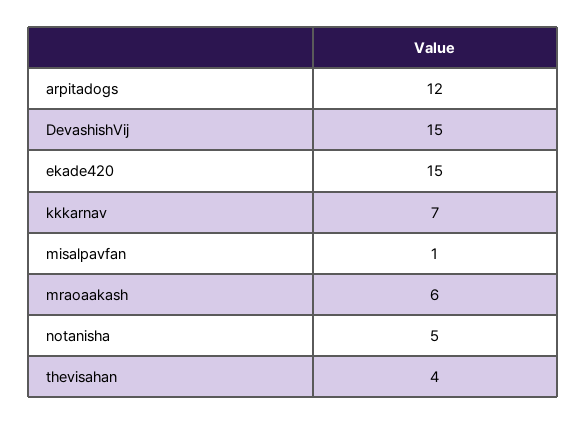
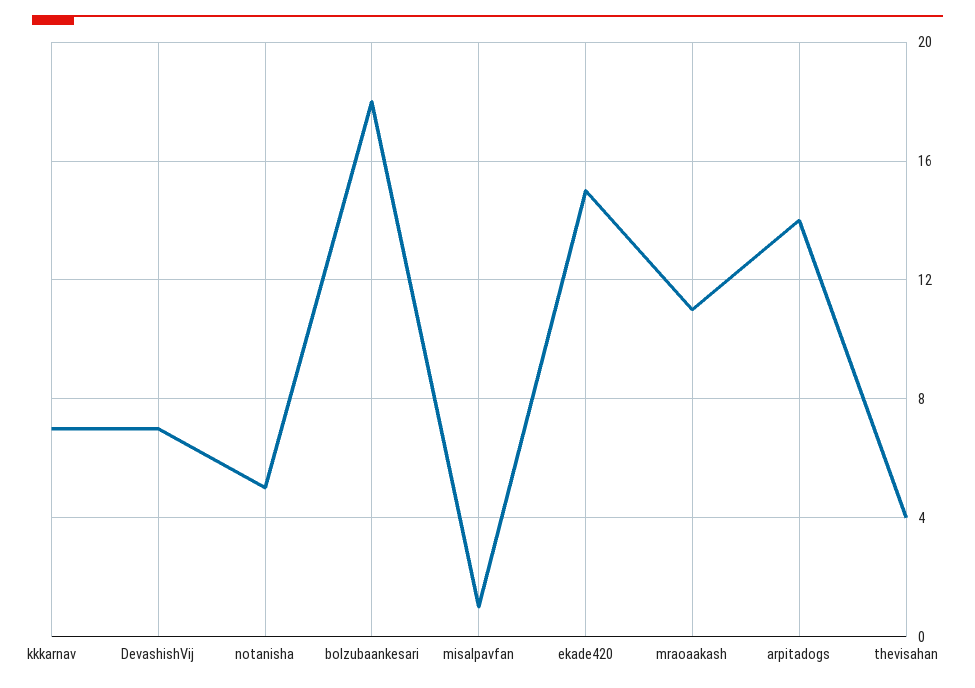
arpitadogs: 12 -> 14
DevashishVij: 15 -> 7
mraoaakash: 6 -> 11
bolzubaankesari: none -> 18

